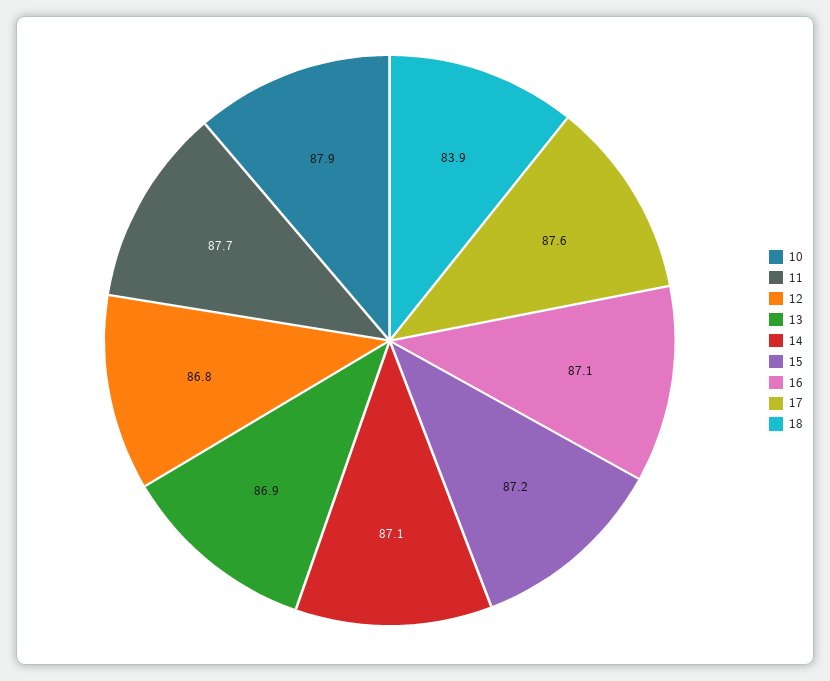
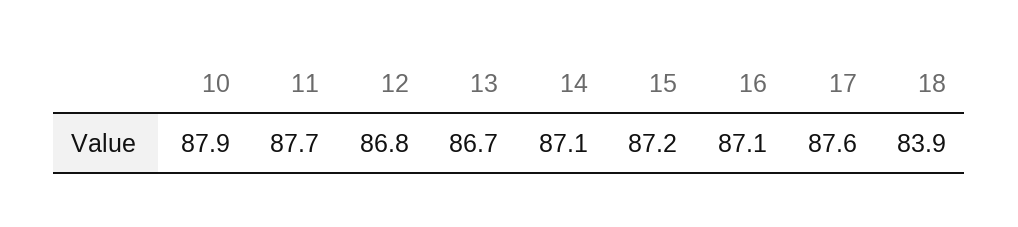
13: 86.9 -> 86.7

